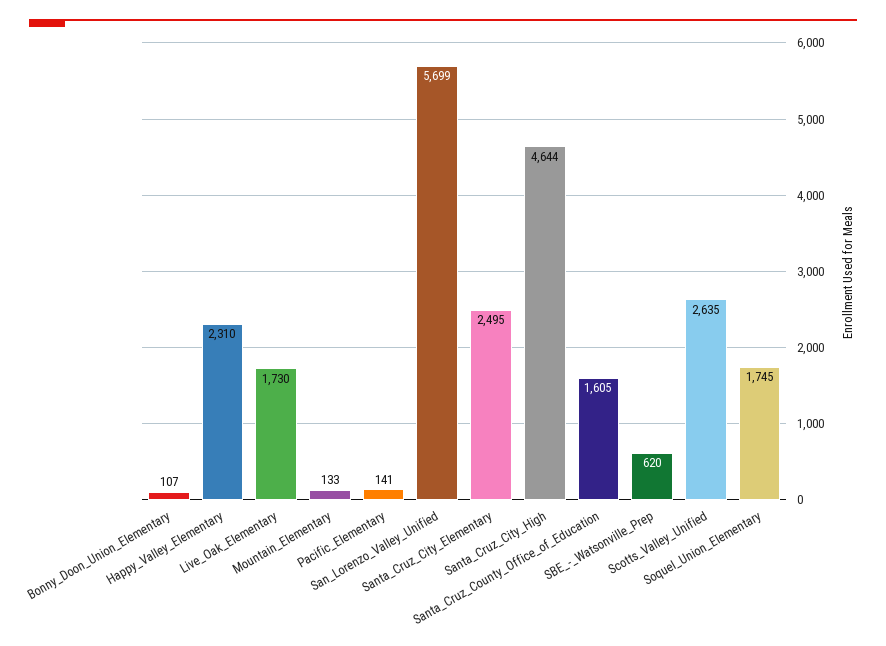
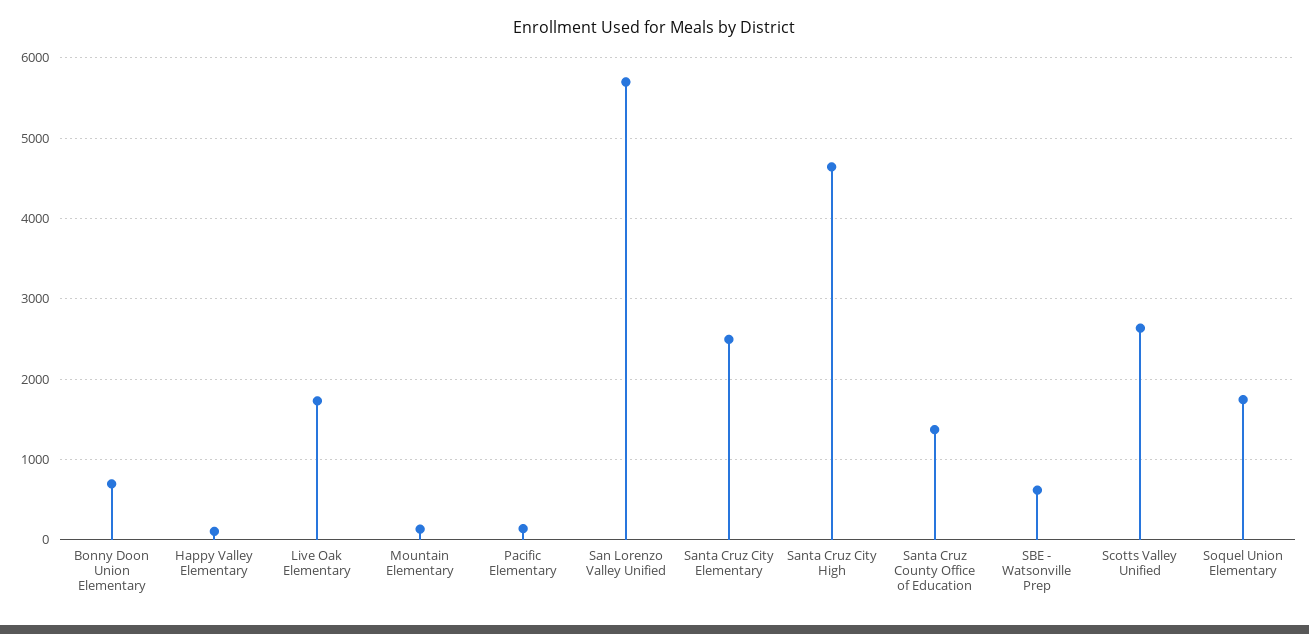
Bonny_Doon_Union_Elementary: 107 -> 700
Happy_Valley_Elementary: 2310 -> 100
Santa_Cruz_County_Office_of_Education: 1605 -> 1400

